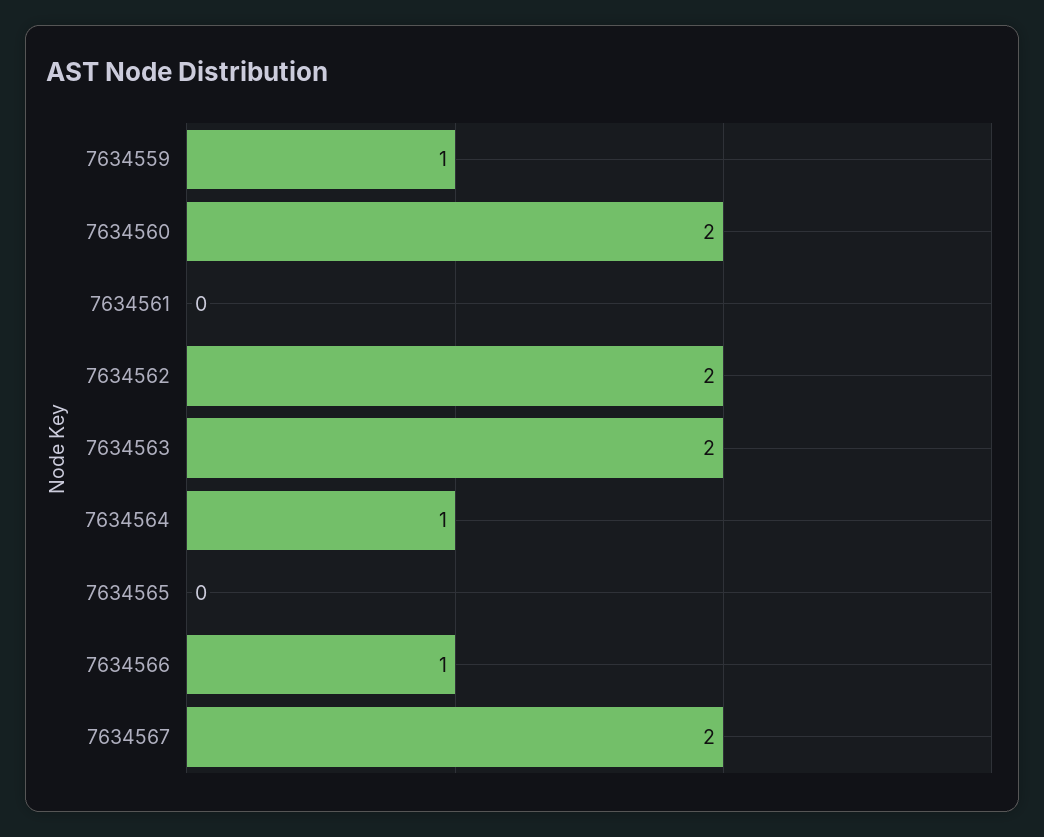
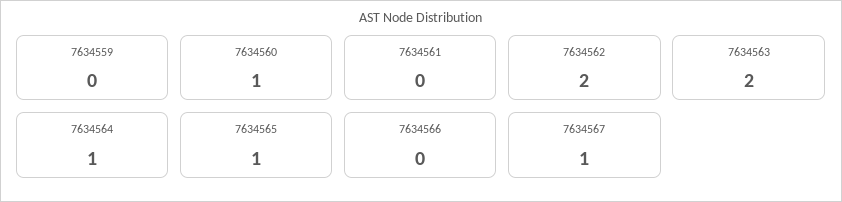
7634559: 1 -> 0
7634560: 2 -> 1
7634565: 0 -> 1
7634566: 1 -> 0
7634567: 2 -> 1

